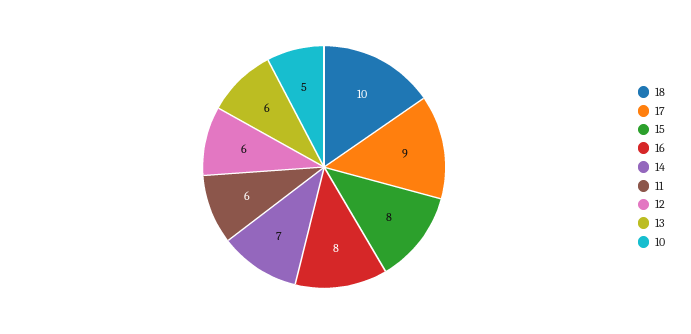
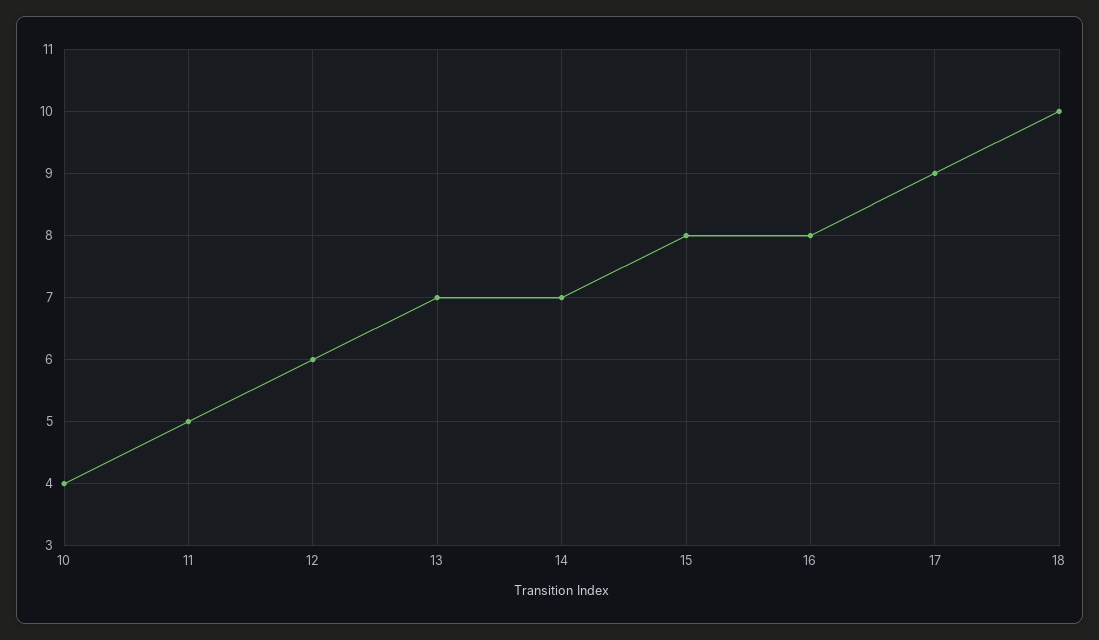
11: 6 -> 5
13: 6 -> 7
10: 5 -> 4

